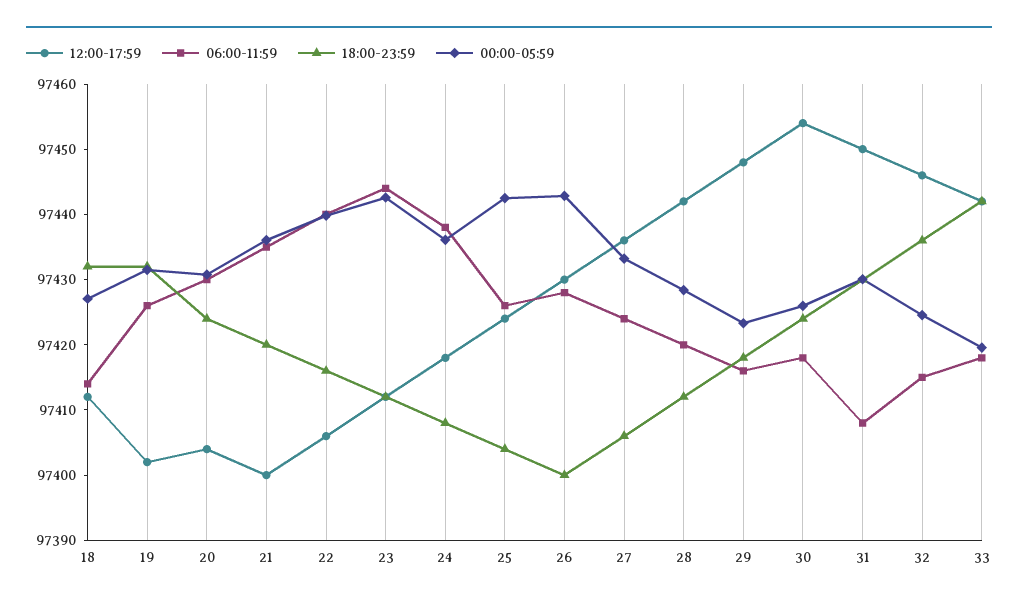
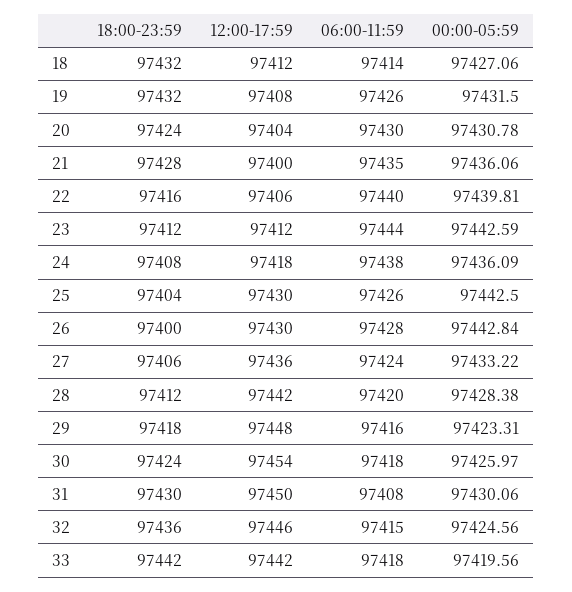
12:00-17:59, 19: 97402 -> 97408
18:00-23:59, 21: 97420 -> 97428
12:00-17:59, 25: 97424 -> 97430

